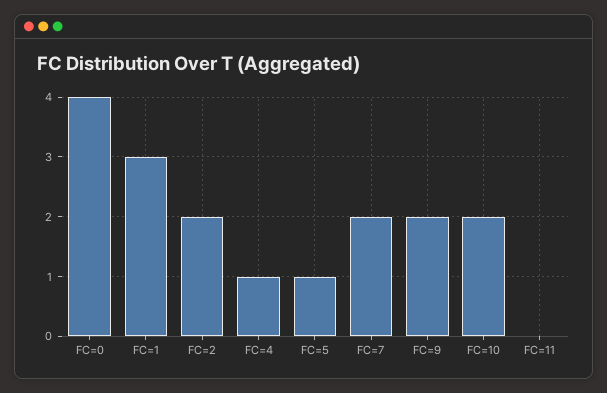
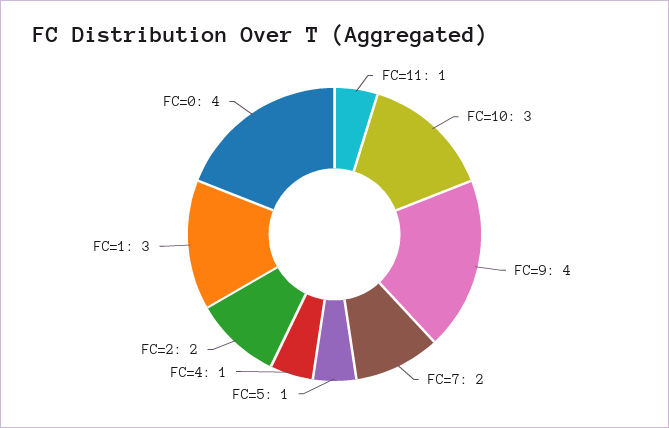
FC=9: 2 -> 4
FC=10: 2 -> 3
FC=11: 0 -> 1

